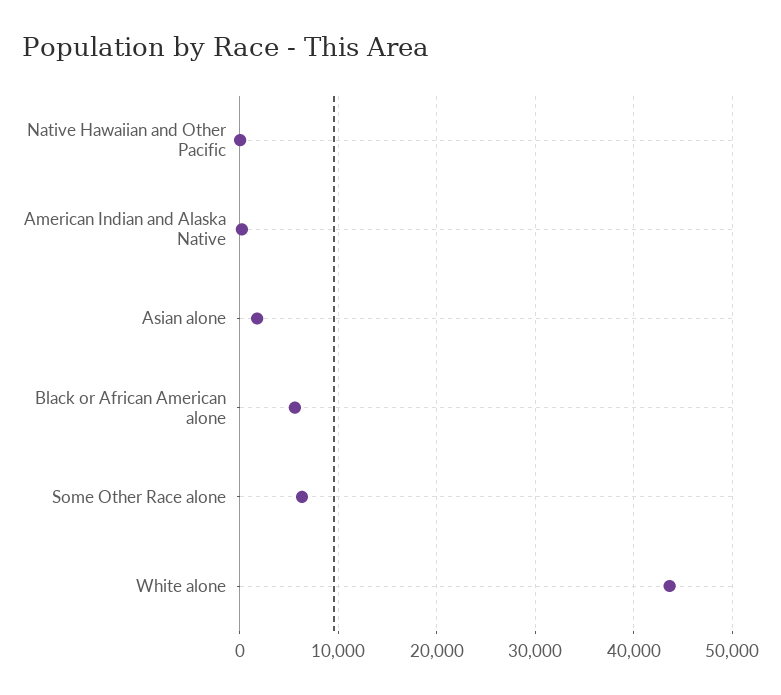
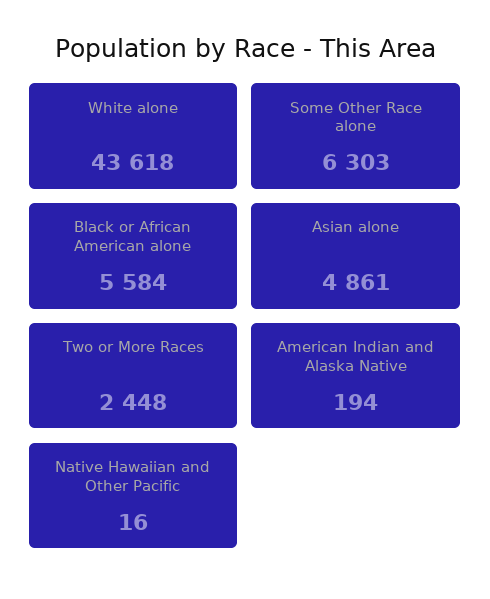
Asian alone: 2000 -> 4861
Two or More Races: none -> 2448

